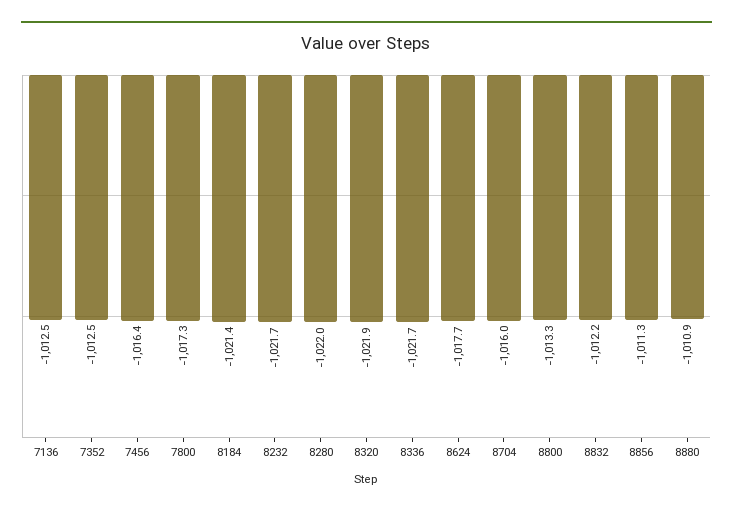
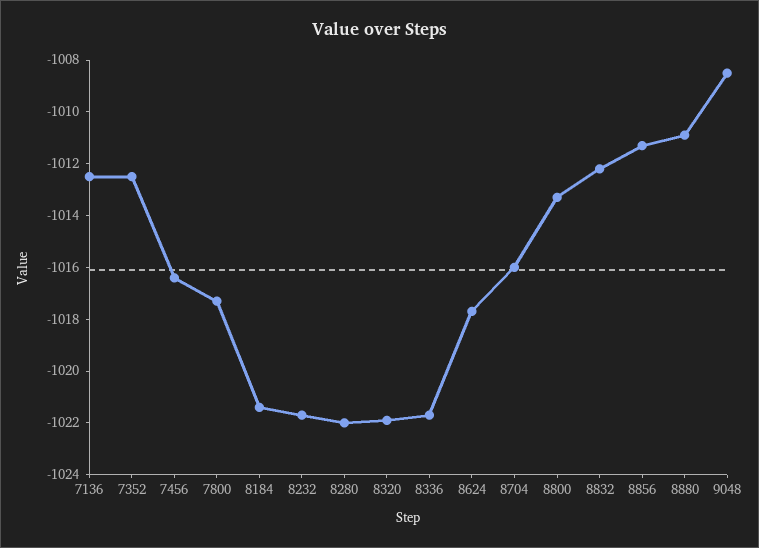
9048: none -> -1008.5

